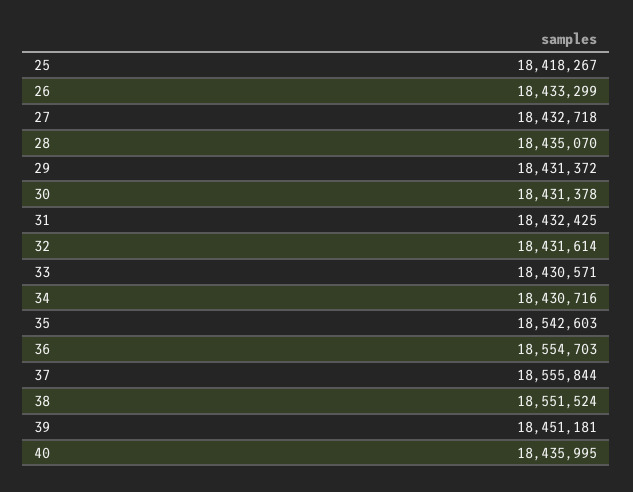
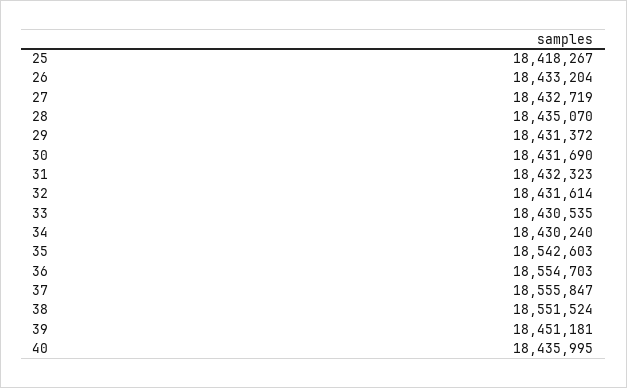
26: 18433299 -> 18433204
27: 18432718 -> 18432719
30: 18431378 -> 18431690
31: 18432425 -> 18432323
33: 18430571 -> 18430535
34: 18430716 -> 18430240
37: 18555844 -> 18555847

